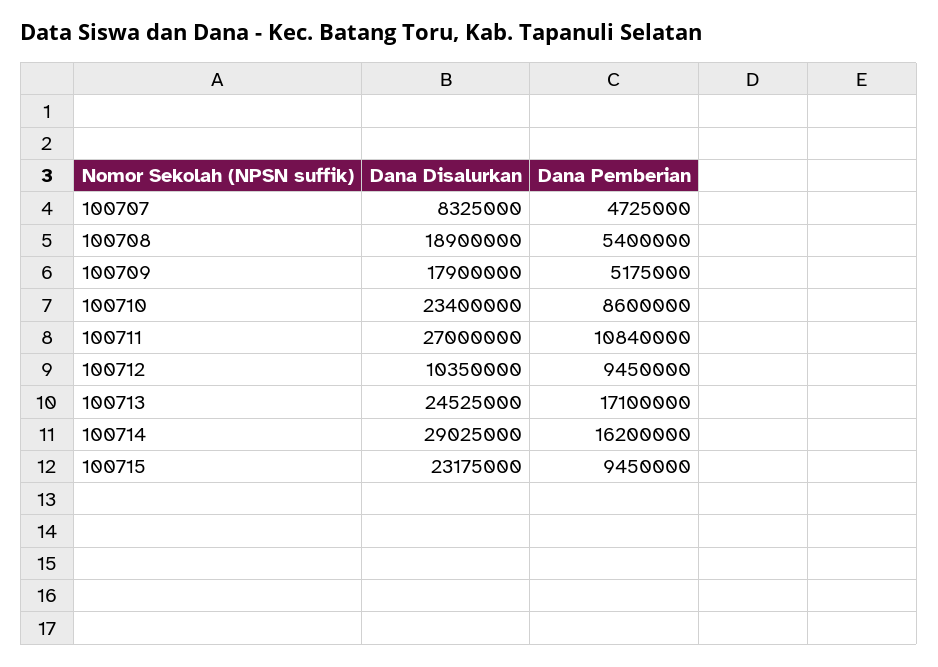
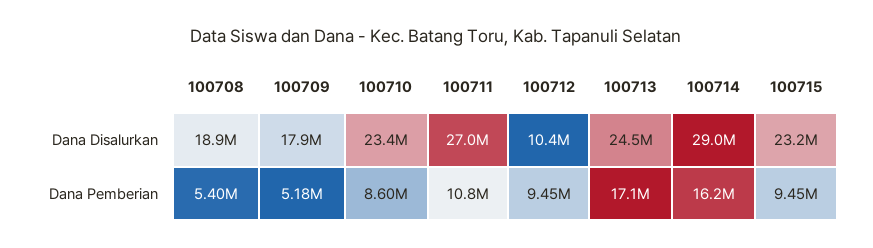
Dana Disalurkan, 100707: 8325000 -> none
Dana Pemberian, 100707: 4725000 -> none

